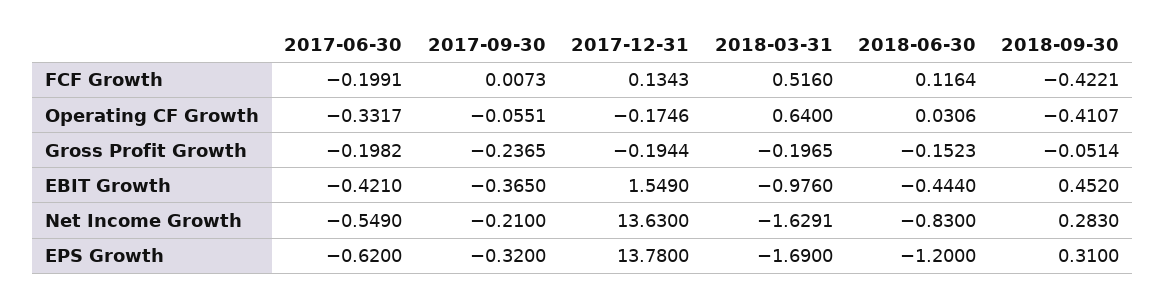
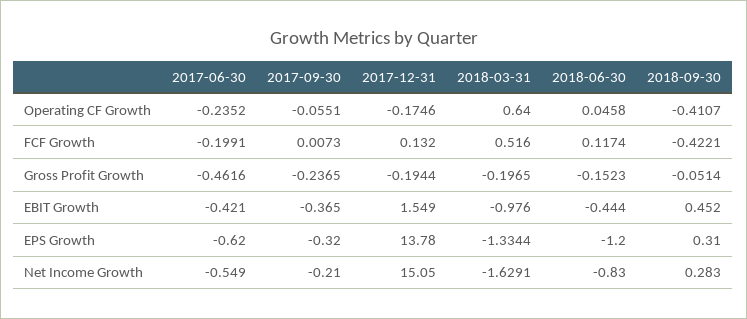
2017-12-31, FCF Growth: 0.1343 -> 0.132
2018-06-30, FCF Growth: 0.1164 -> 0.1174
2017-06-30, Operating CF Growth: -0.3317 -> -0.2352
2018-06-30, Operating CF Growth: 0.0306 -> 0.0458
2017-06-30, Gross Profit Growth: -0.1982 -> -0.4616
2017-12-31, Net Income Growth: 13.63 -> 15.05
2018-03-31, EPS Growth: -1.69 -> -1.3344

